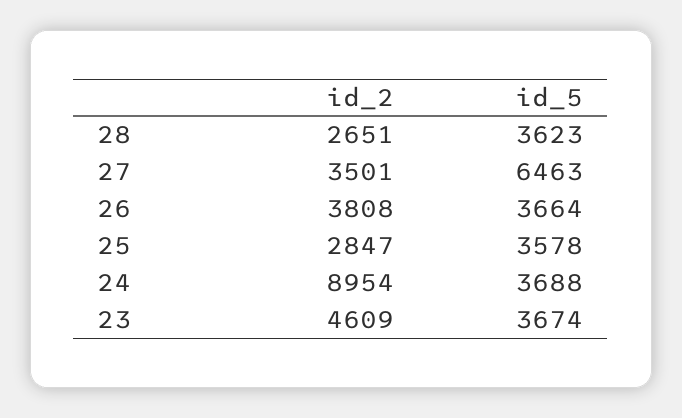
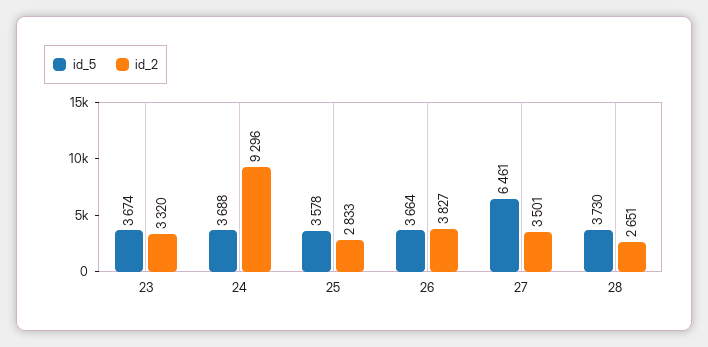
id_5, 28: 3623 -> 3730
id_5, 27: 6463 -> 6461
id_2, 26: 3808 -> 3827
id_2, 25: 2847 -> 2833
id_2, 24: 8954 -> 9296
id_2, 23: 4609 -> 3320

